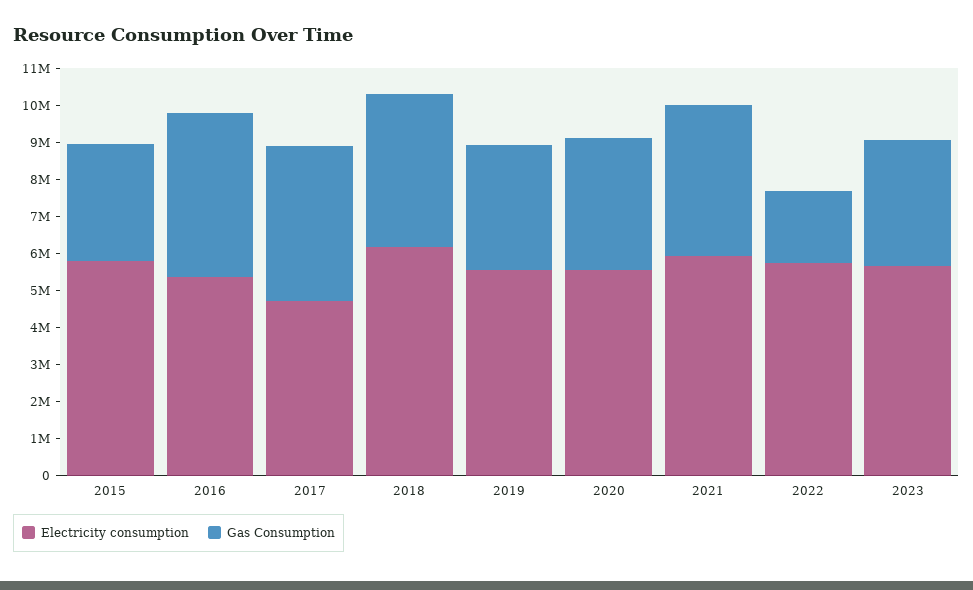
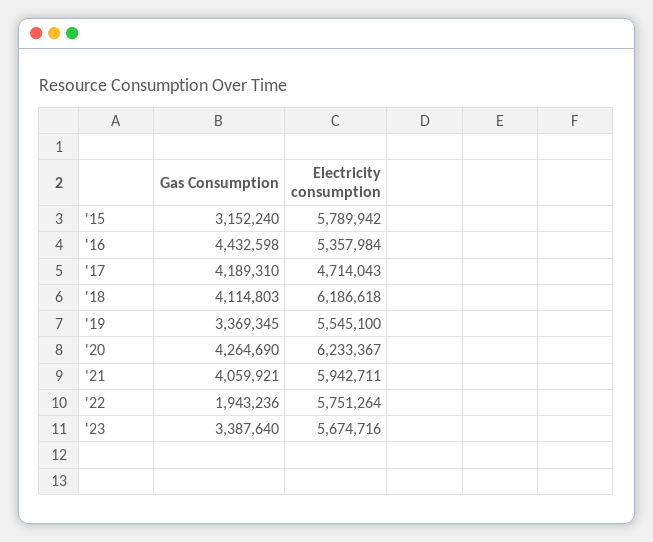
Electricity consumption, 2020: 5500000 -> 6233367
Gas Consumption, 2020: 3500000 -> 4264690

